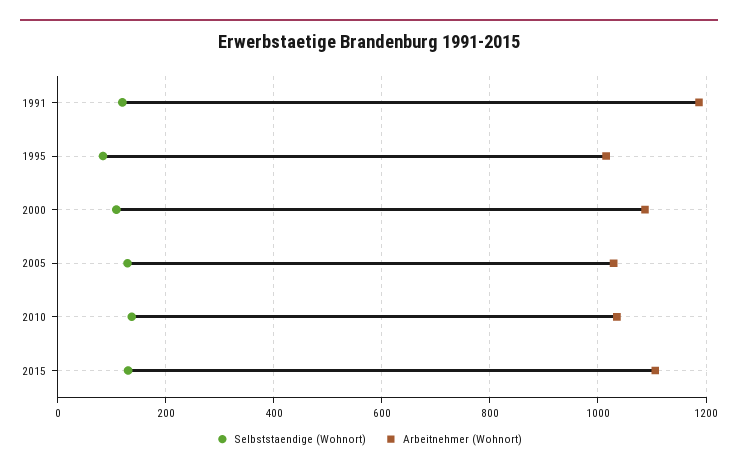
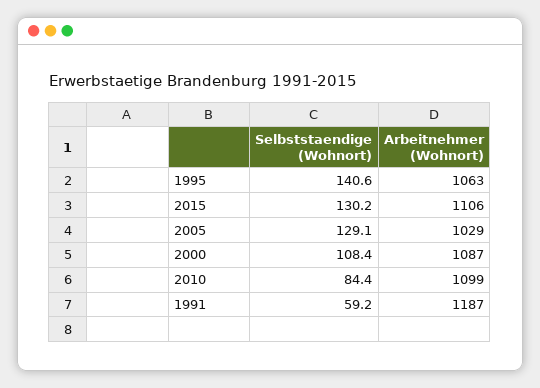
Selbststaendige (Wohnort), 1991: 120 -> 59.2
Selbststaendige (Wohnort), 1995: 80 -> 140.6
Arbeitnehmer (Wohnort), 1995: 1020 -> 1063
Selbststaendige (Wohnort), 2010: 140 -> 84.4
Arbeitnehmer (Wohnort), 2010: 1040 -> 1099

